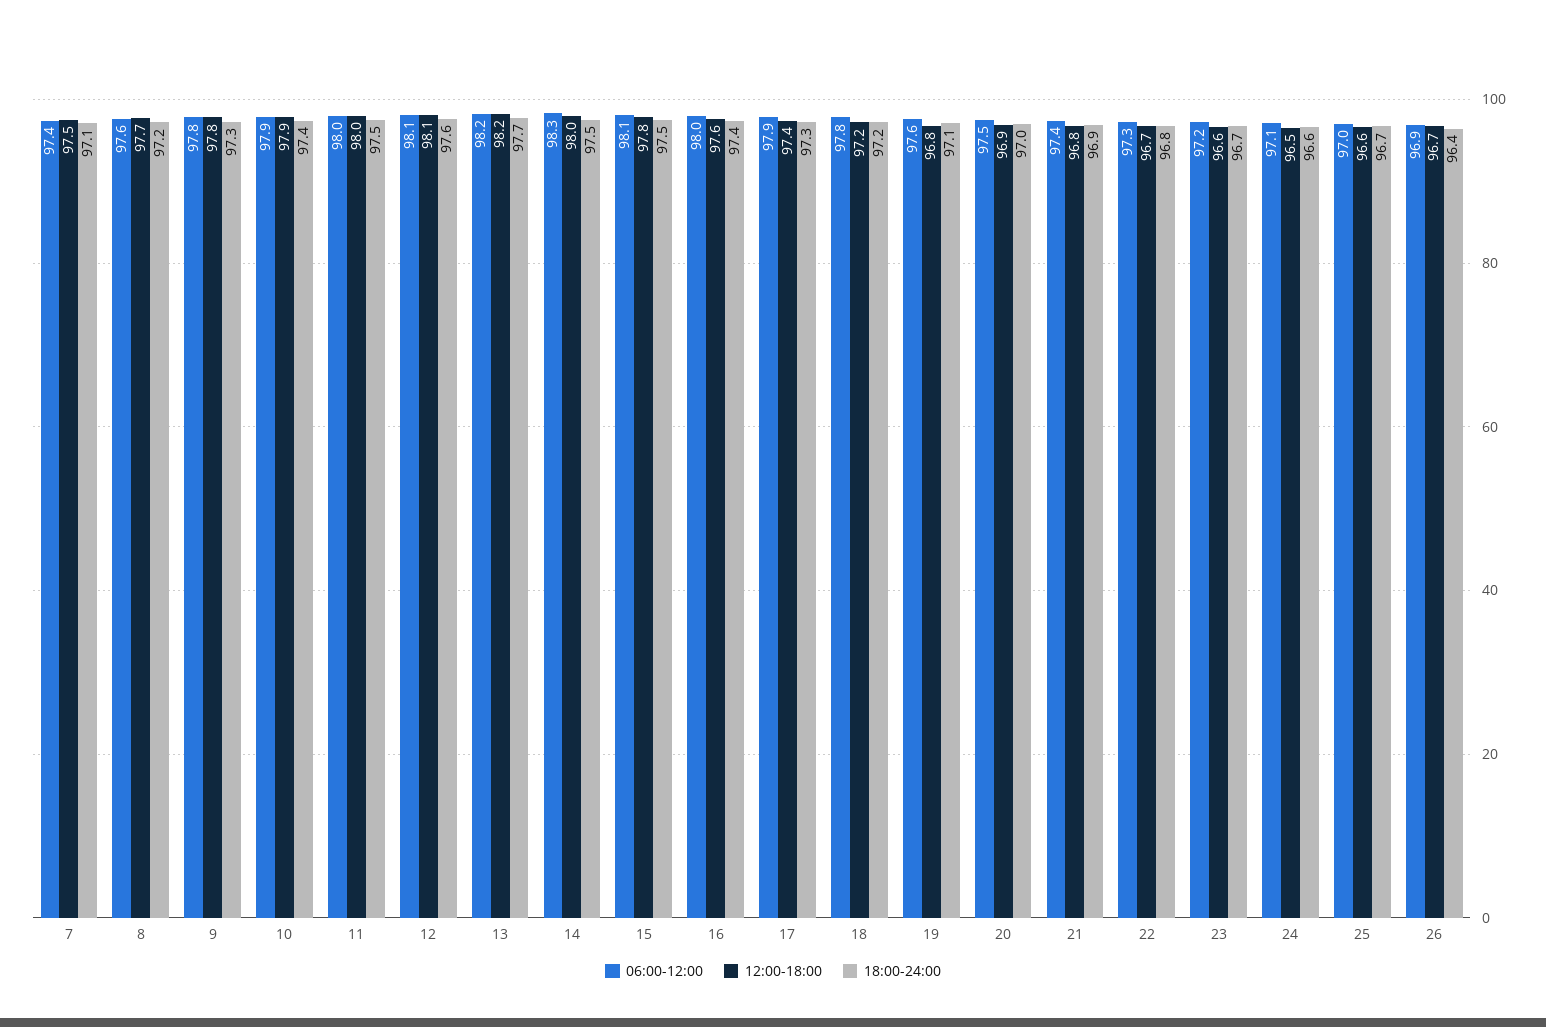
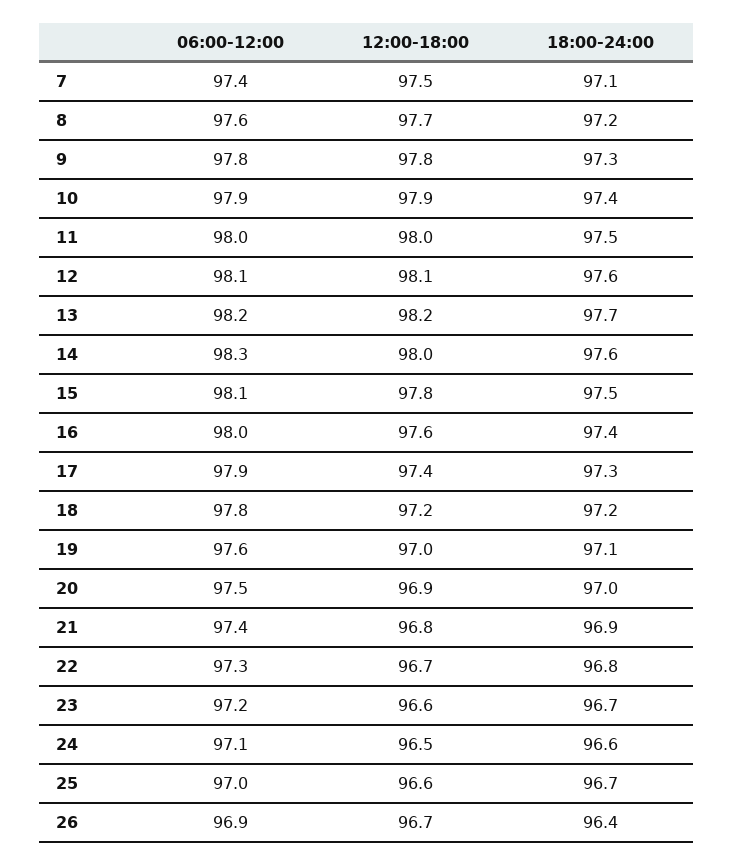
18:00-24:00, 14: 97.5 -> 97.6
12:00-18:00, 19: 96.8 -> 97

